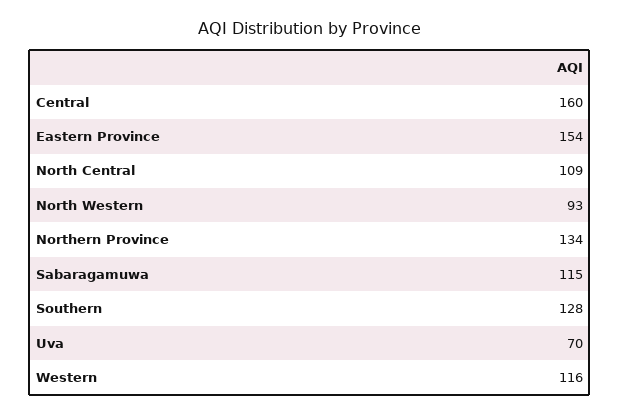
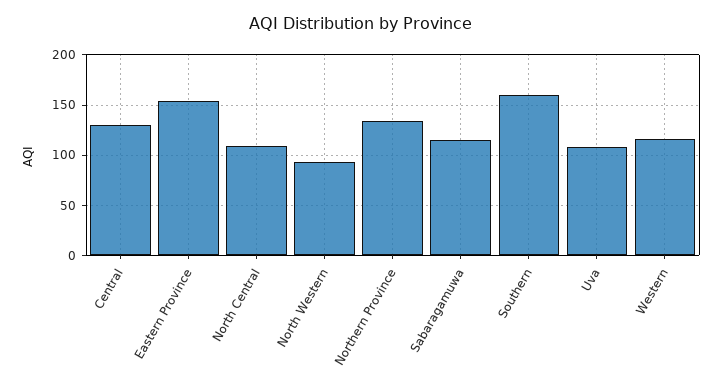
Central: 160 -> 130
Southern: 128 -> 160
Uva: 70 -> 110

